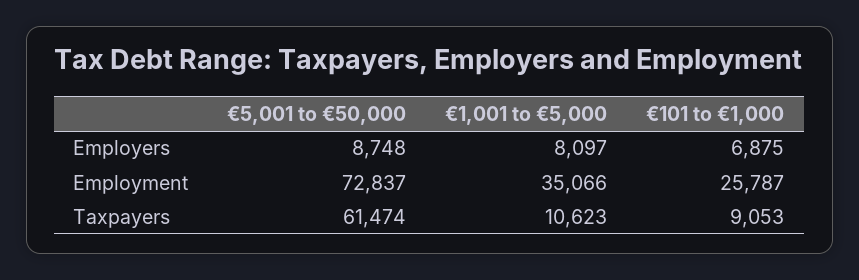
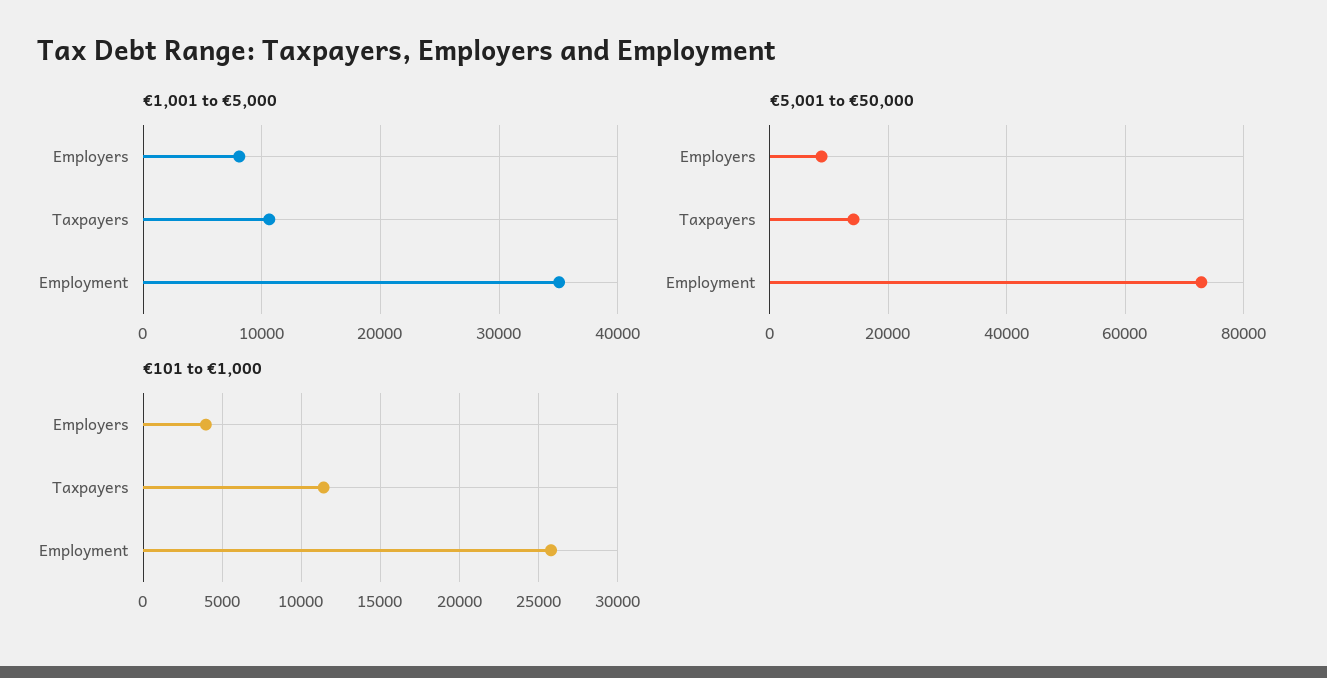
€101 to €1,000, Employers: 6875 -> 4000
€5,001 to €50,000, Taxpayers: 61474 -> 14000
€101 to €1,000, Taxpayers: 9053 -> 11500

